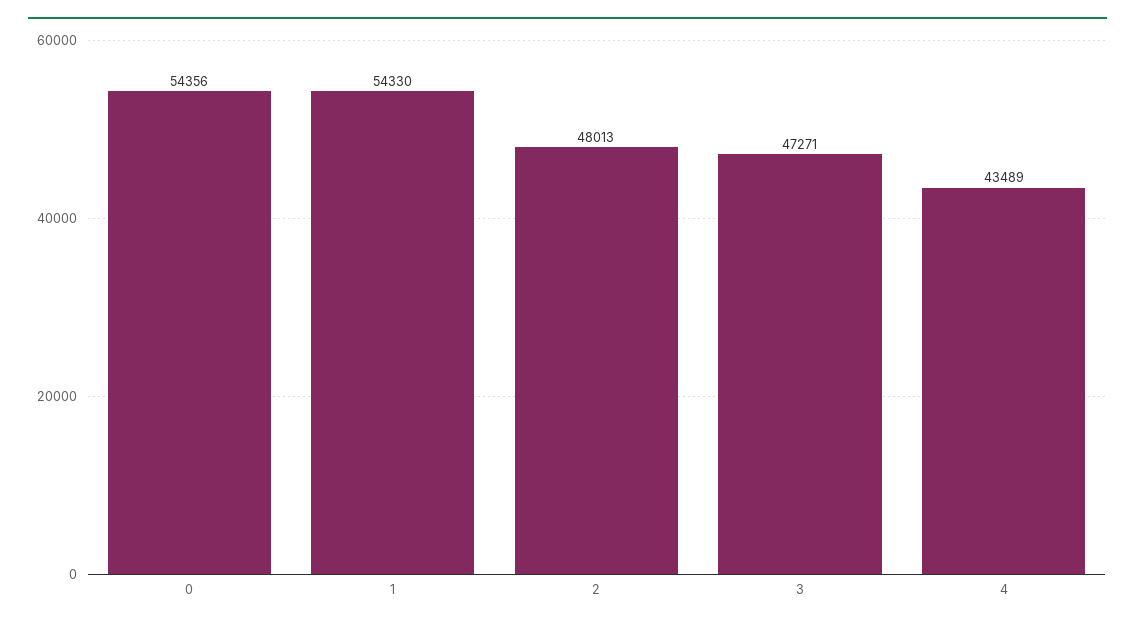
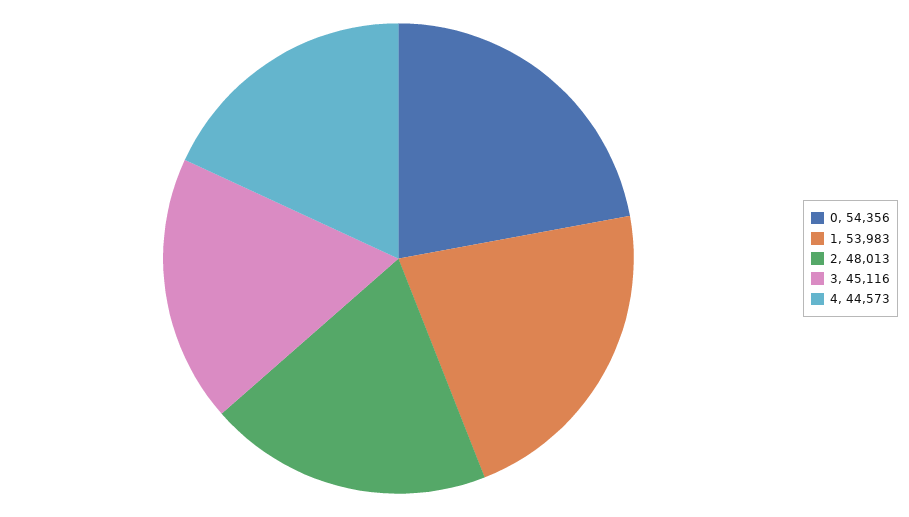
1: 54330 -> 53983
3: 47271 -> 45116
4: 43489 -> 44573

